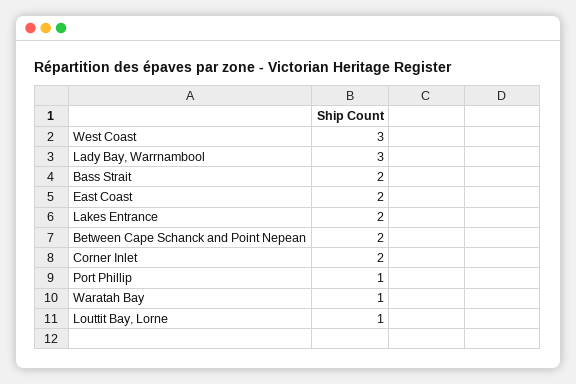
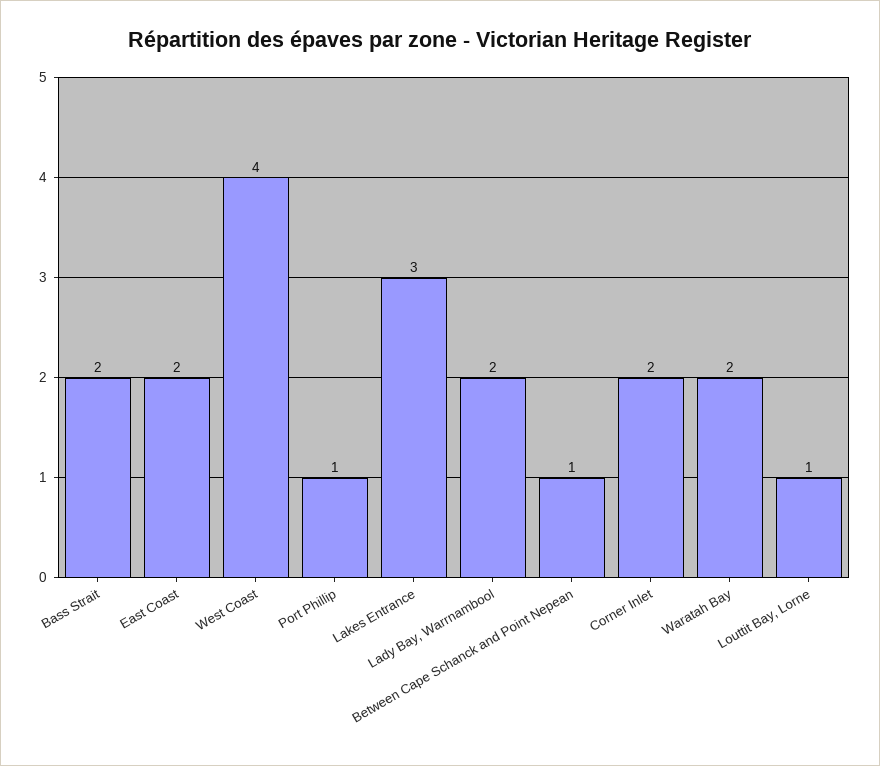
West Coast: 3 -> 4
Lady Bay, Warrnambool: 3 -> 2
Lakes Entrance: 2 -> 3
Between Cape Schanck and Point Nepean: 2 -> 1
Waratah Bay: 1 -> 2

